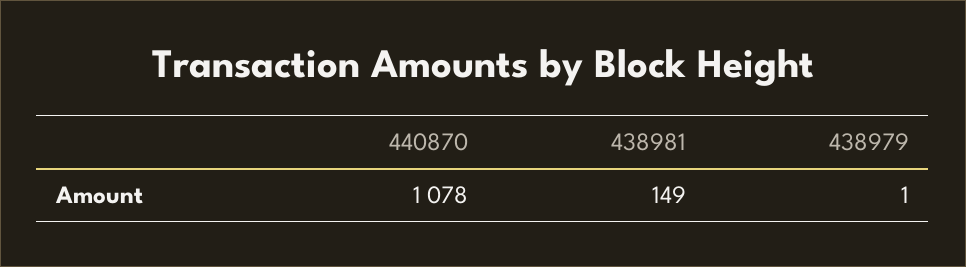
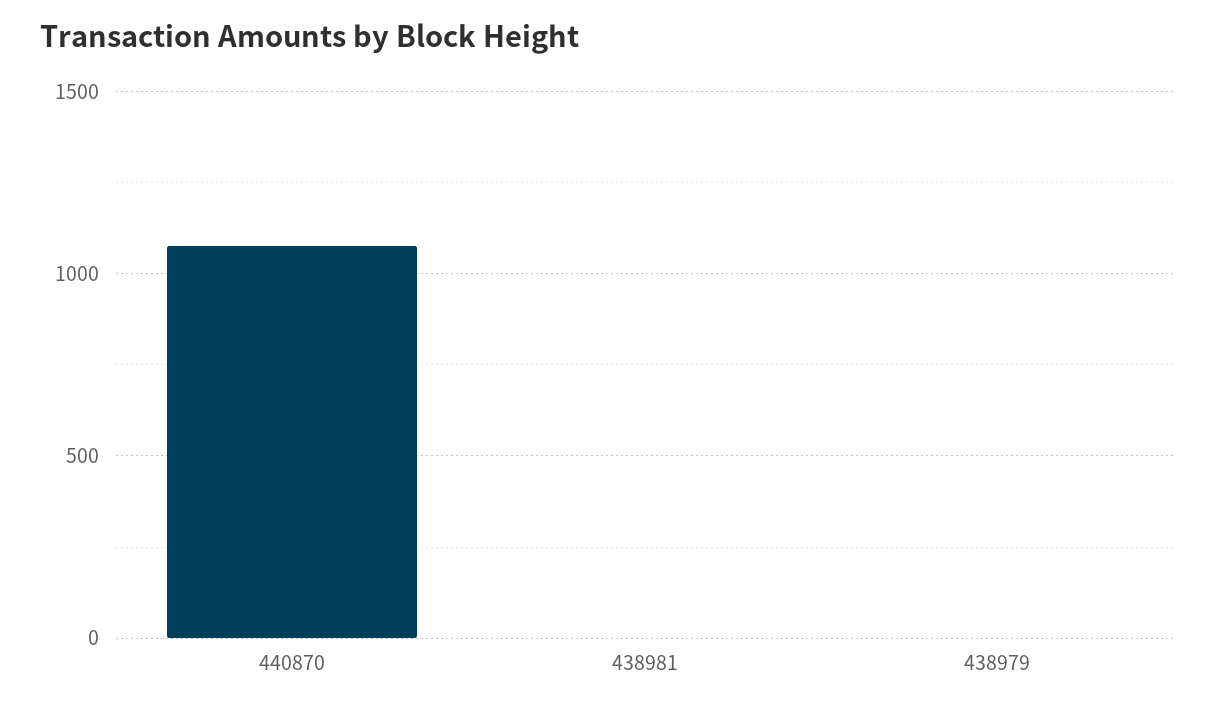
438981: 149 -> 0

